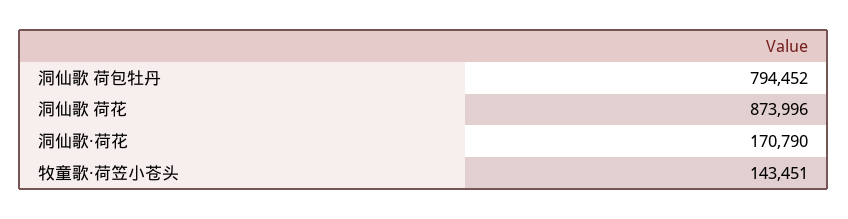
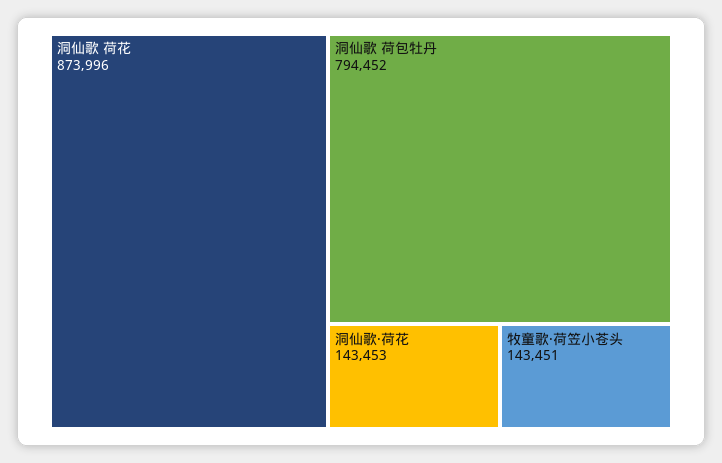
洞仙歌·荷花: 170790 -> 143453

